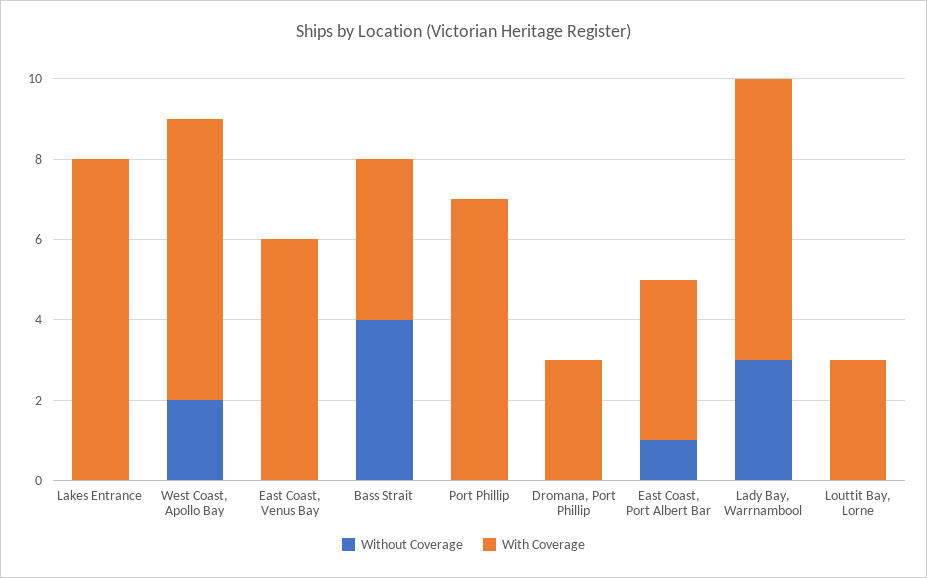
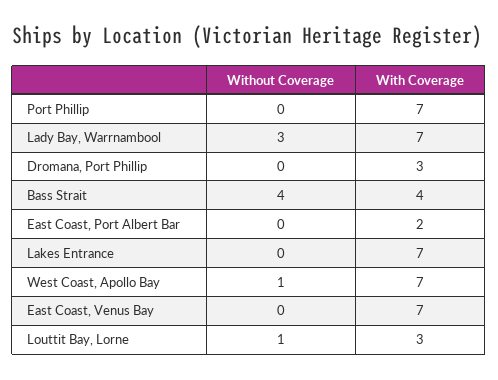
With Coverage, Lakes Entrance: 8 -> 7
Without Coverage, West Coast, Apollo Bay: 2 -> 1
With Coverage, East Coast, Venus Bay: 6 -> 7
Without Coverage, East Coast, Port Albert Bar: 1 -> 0
With Coverage, East Coast, Port Albert Bar: 4 -> 2
Without Coverage, Louttit Bay, Lorne: 0 -> 1

